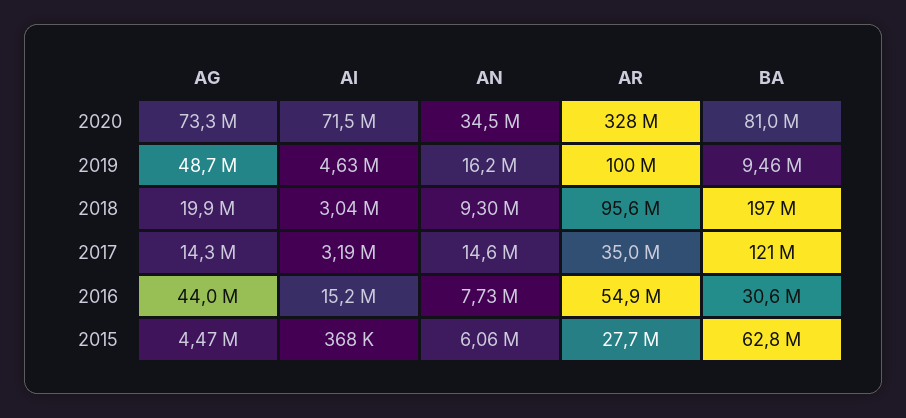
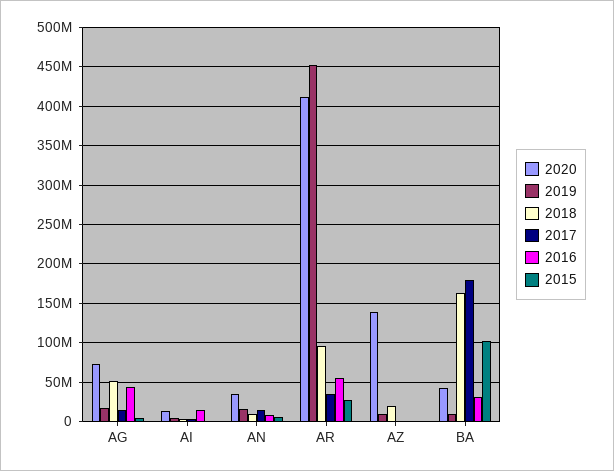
2020, AI: 71500000 -> 10000000
2020, AR: 328000000 -> 410000000
2020, BA: 81000000 -> 40000000
2019, AG: 48700000 -> 20000000
2019, AR: 100000000 -> 450000000
2018, AG: 19900000 -> 50000000
2018, BA: 197000000 -> 160000000
2017, BA: 121000000 -> 180000000
2015, BA: 62800000 -> 100000000
2020, AZ: none -> 140000000
2019, AZ: none -> 10000000
2018, AZ: none -> 20000000
2017, AZ: none -> 0
2016, AZ: none -> 0
2015, AZ: none -> 0

